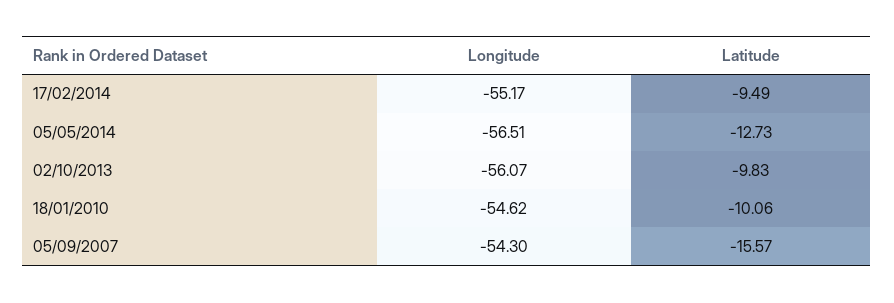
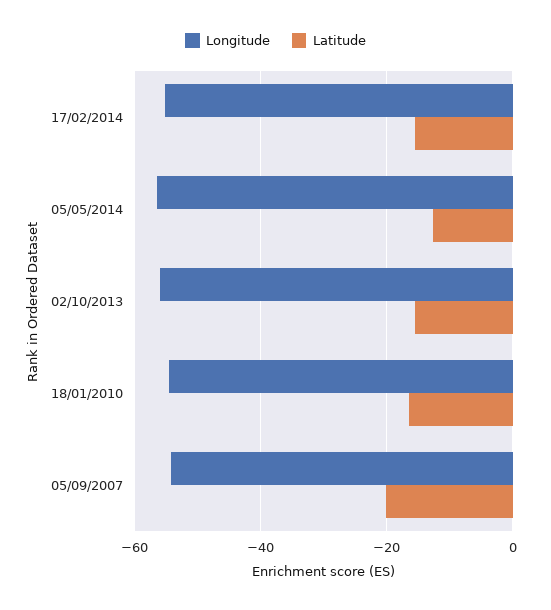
Latitude, 17/02/2014: -9.49 -> -16
Latitude, 02/10/2013: -9.83 -> -16
Latitude, 18/01/2010: -10.06 -> -16
Latitude, 05/09/2007: -15.57 -> -20

